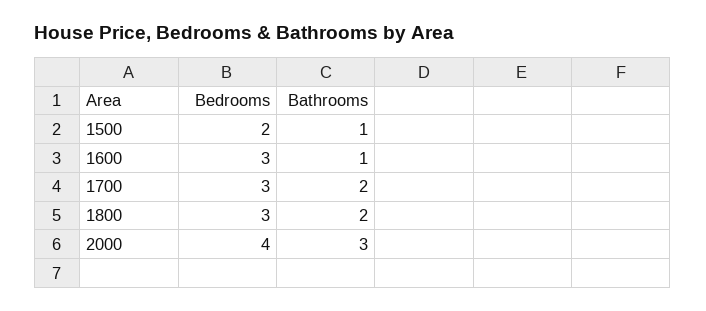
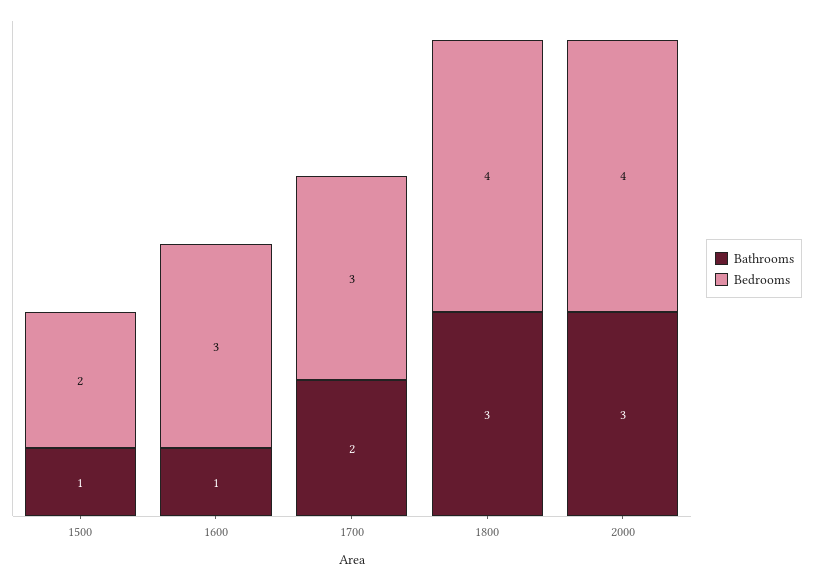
Bedrooms, 1800: 3 -> 4
Bathrooms, 1800: 2 -> 3

